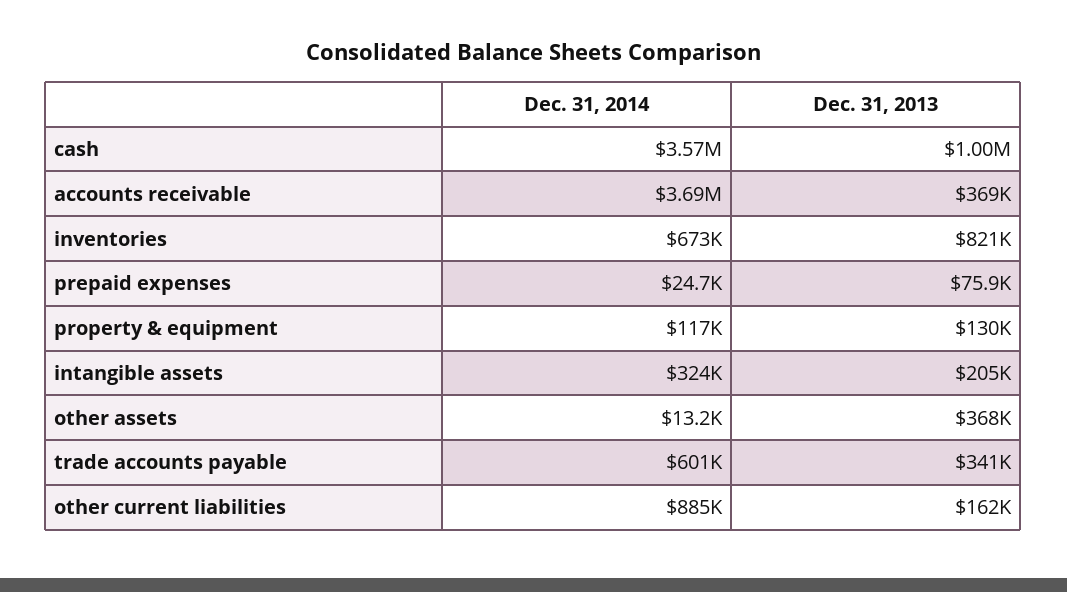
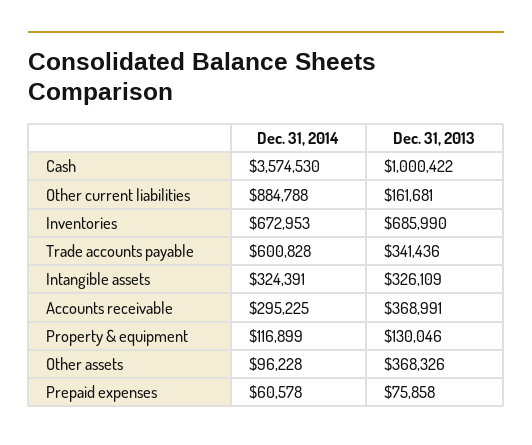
Dec. 31, 2014, accounts receivable: 3690000 -> 295225
Dec. 31, 2013, inventories: 821000 -> 685990
Dec. 31, 2014, prepaid expenses: 24700 -> 60578
Dec. 31, 2013, intangible assets: 205000 -> 326109
Dec. 31, 2014, other assets: 13200 -> 96228

